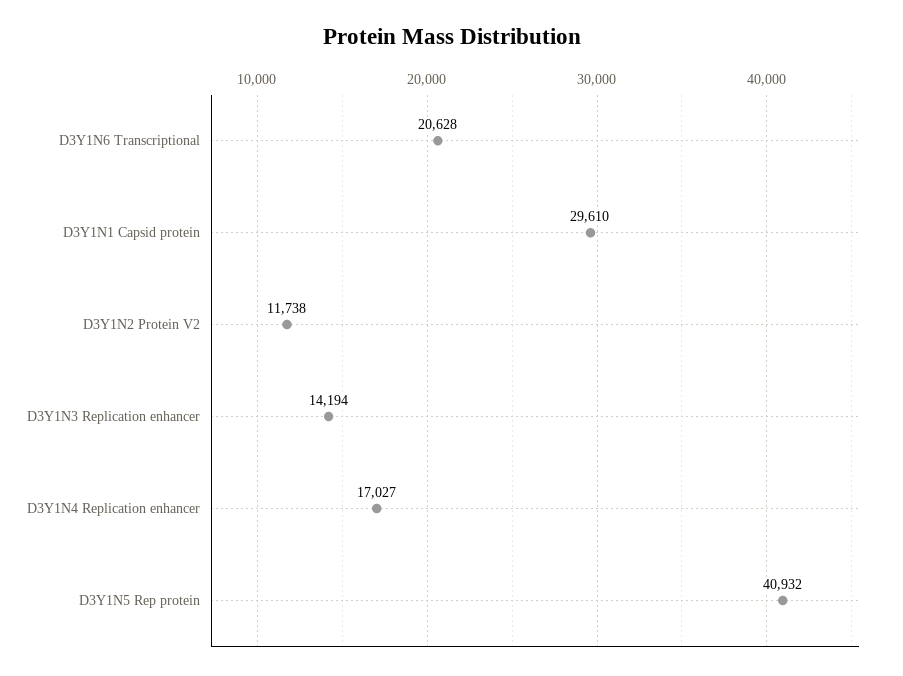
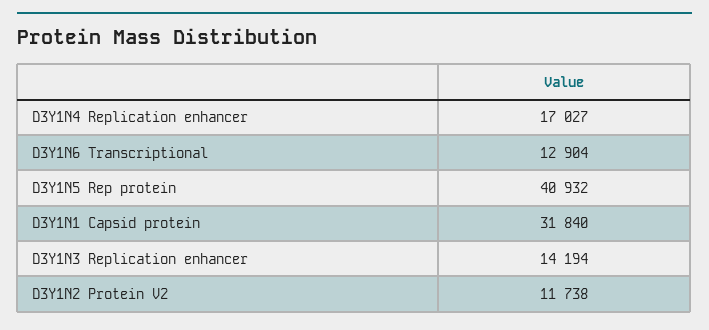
D3Y1N6 Transcriptional: 20628 -> 12904
D3Y1N1 Capsid protein: 29610 -> 31840

